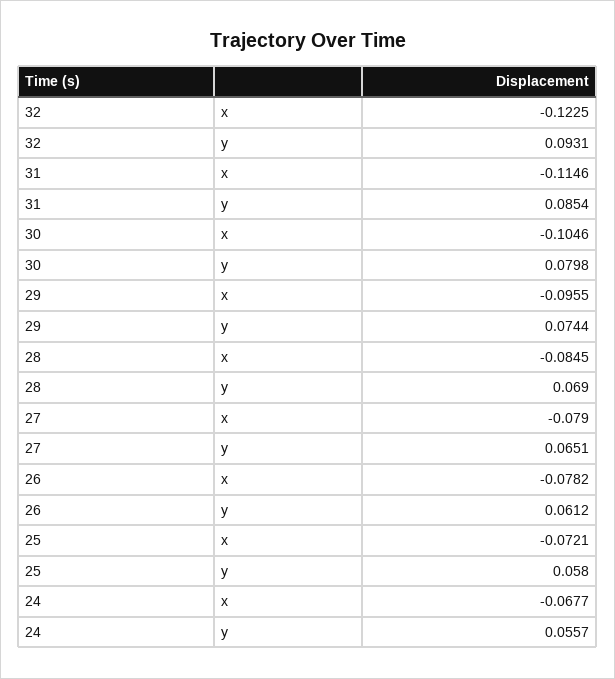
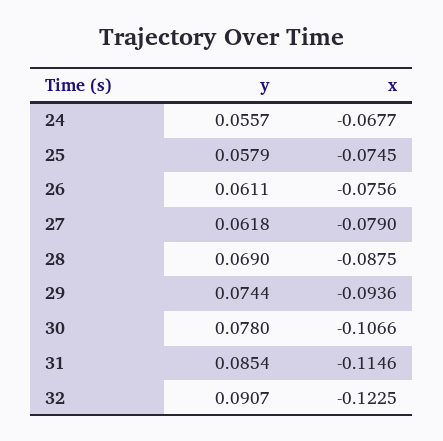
32, y: 0.0931 -> 0.0907
30, x: -0.1046 -> -0.1066
30, y: 0.0798 -> 0.078
29, x: -0.0955 -> -0.0936
28, x: -0.0845 -> -0.0875
27, y: 0.0651 -> 0.0618
26, x: -0.0782 -> -0.0756
26, y: 0.0612 -> 0.0611
25, x: -0.0721 -> -0.0745
25, y: 0.058 -> 0.0579

